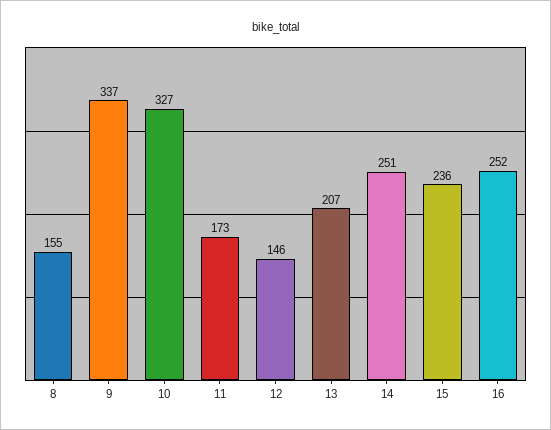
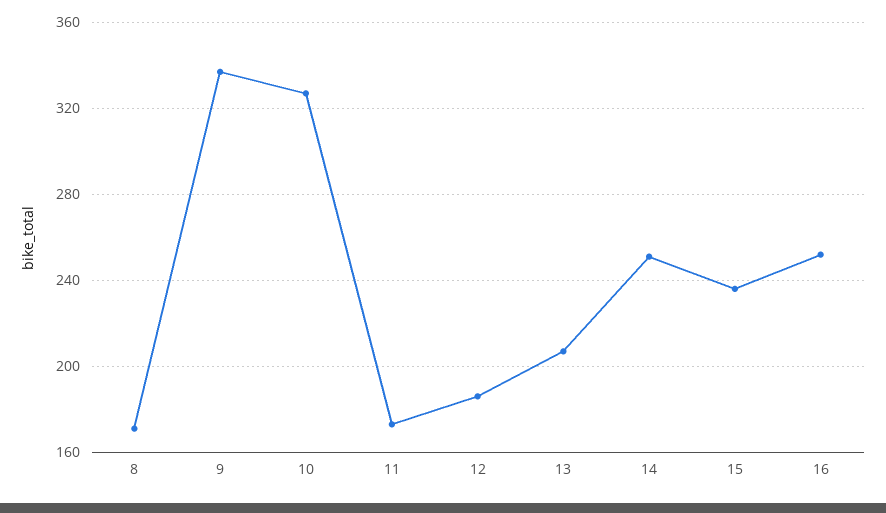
8: 155 -> 170
12: 146 -> 185

